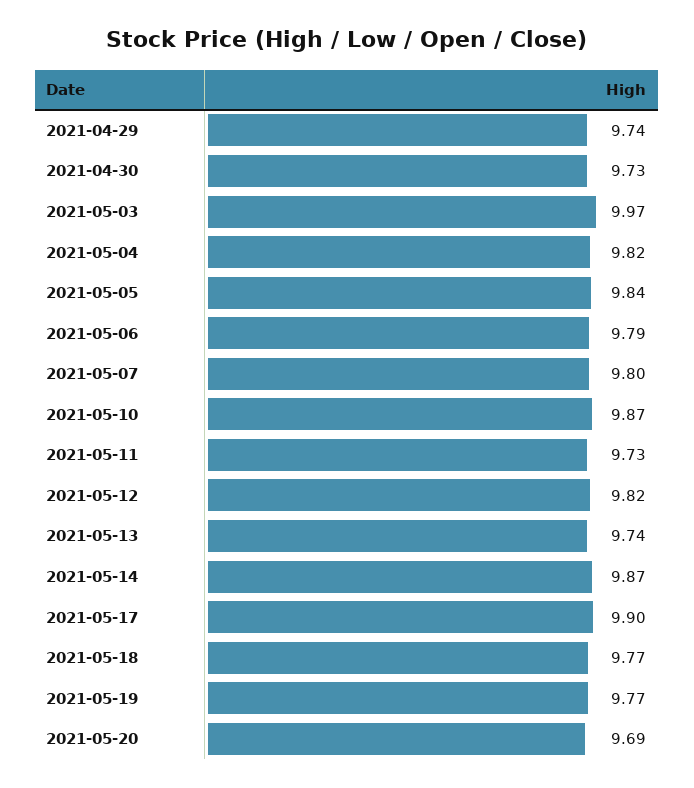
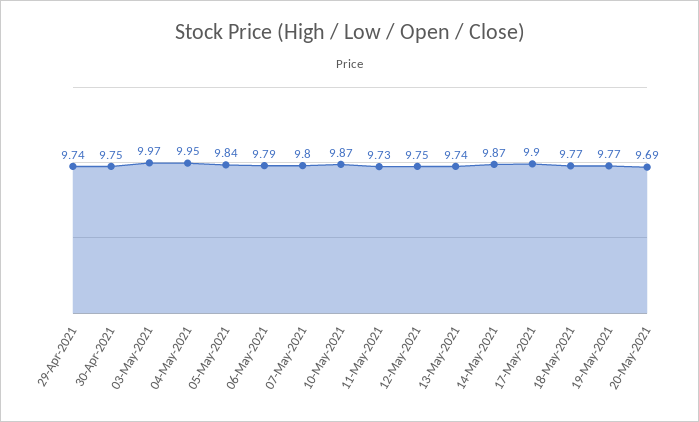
2021-04-30: 9.73 -> 9.75
2021-05-04: 9.82 -> 9.95
2021-05-12: 9.82 -> 9.75

